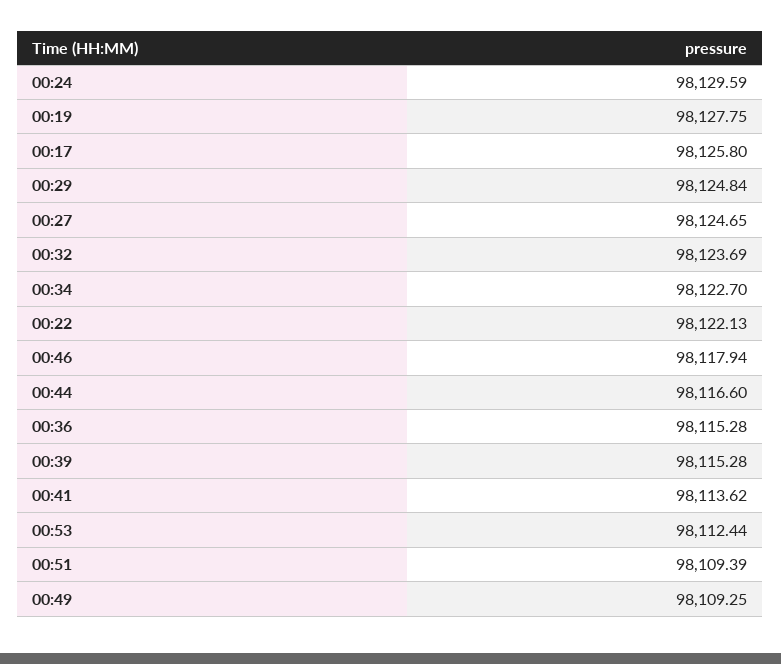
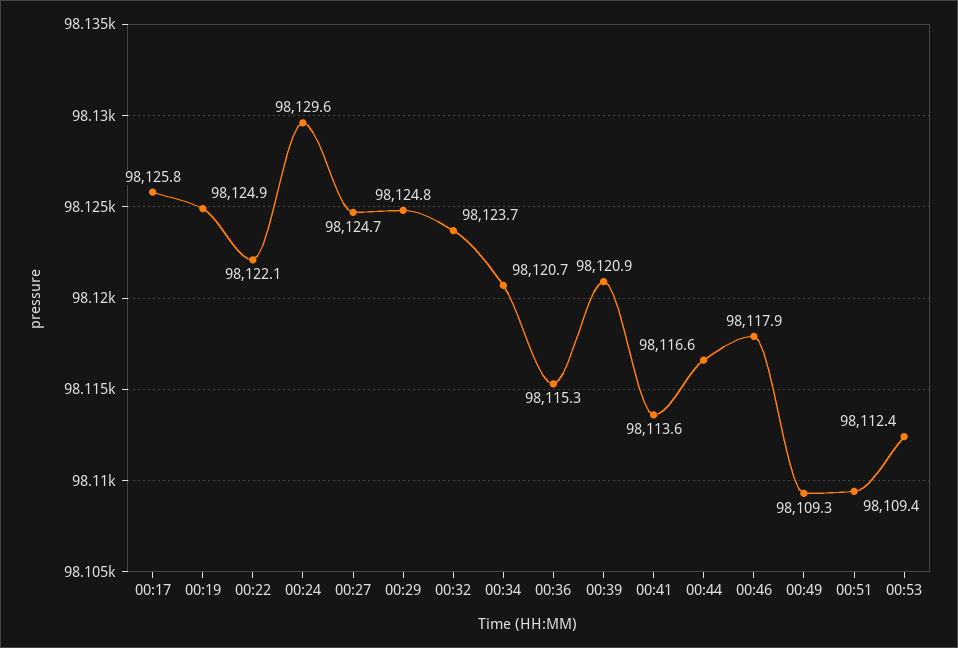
00:19: 98127.75 -> 98124.9
00:34: 98122.7 -> 98120.7
00:39: 98115.28 -> 98120.9

